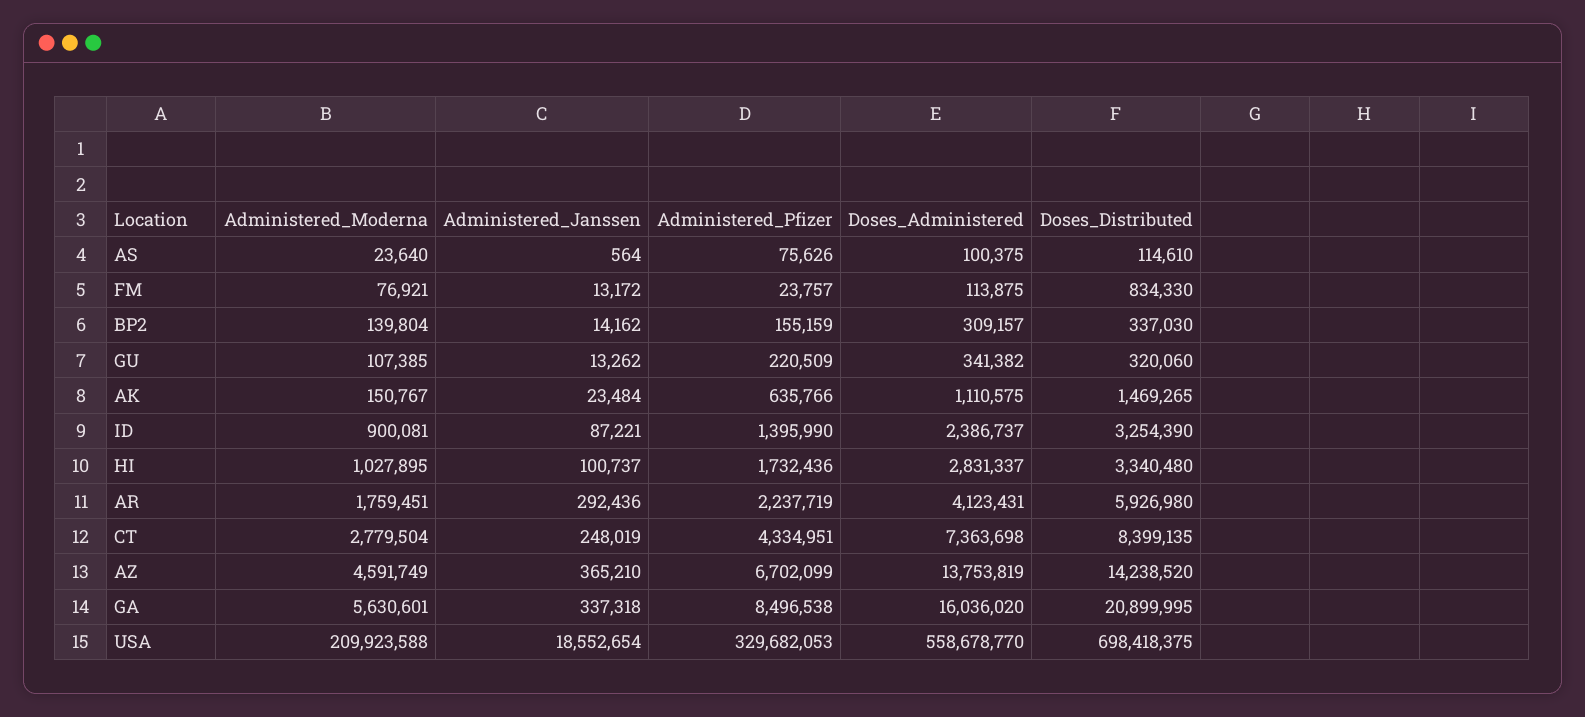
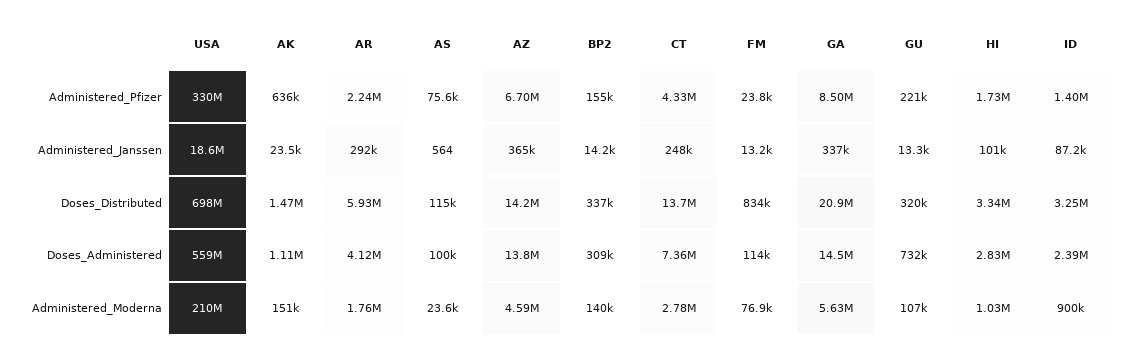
Doses_Administered, GU: 341382 -> 732000
Doses_Distributed, CT: 8399135 -> 13700000
Doses_Administered, GA: 16036020 -> 14500000

